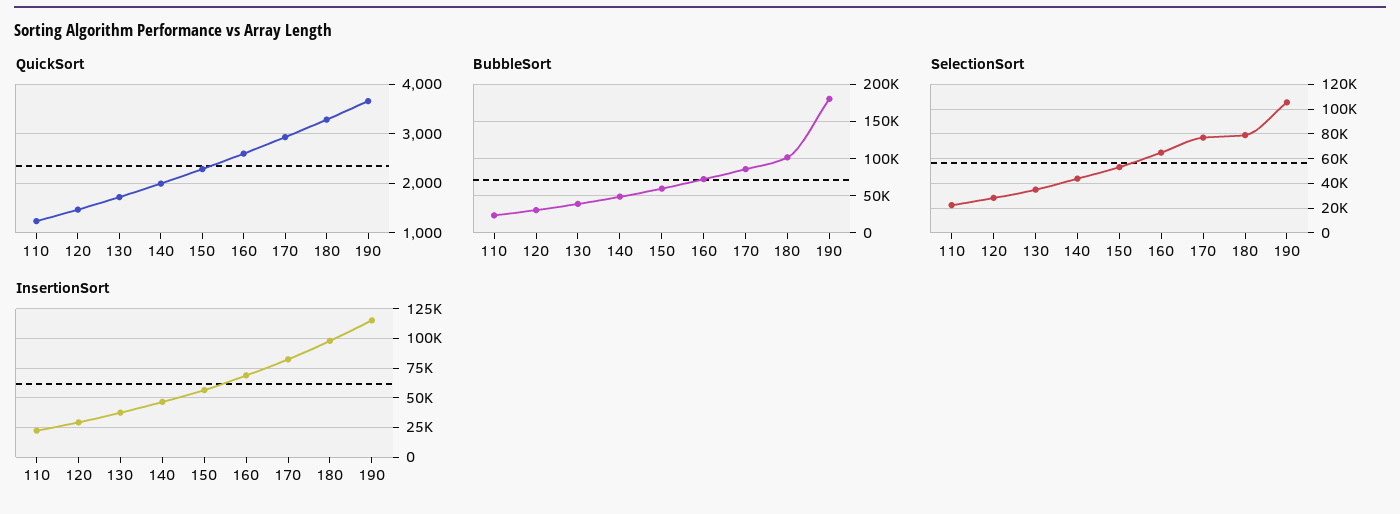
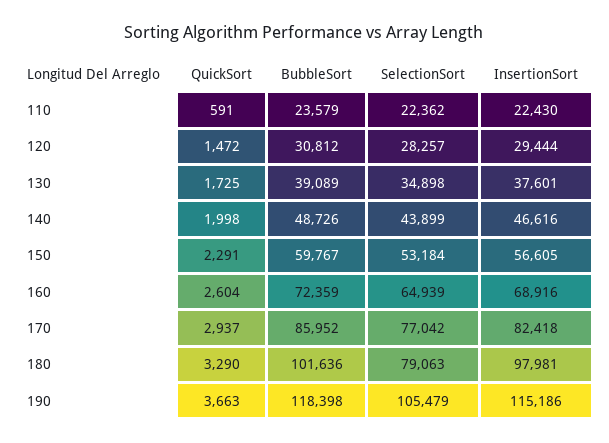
QuickSort, 110: 1200 -> 591
BubbleSort, 190: 180000 -> 118398

